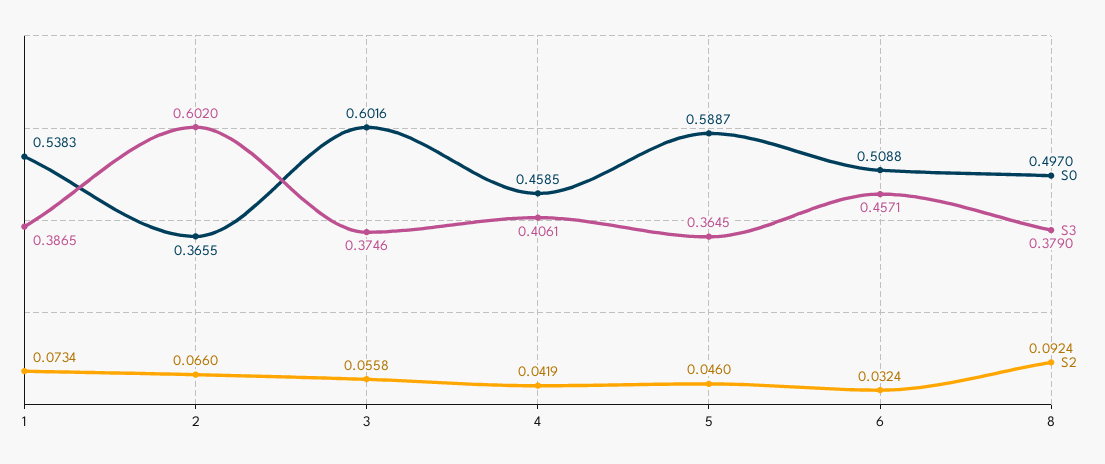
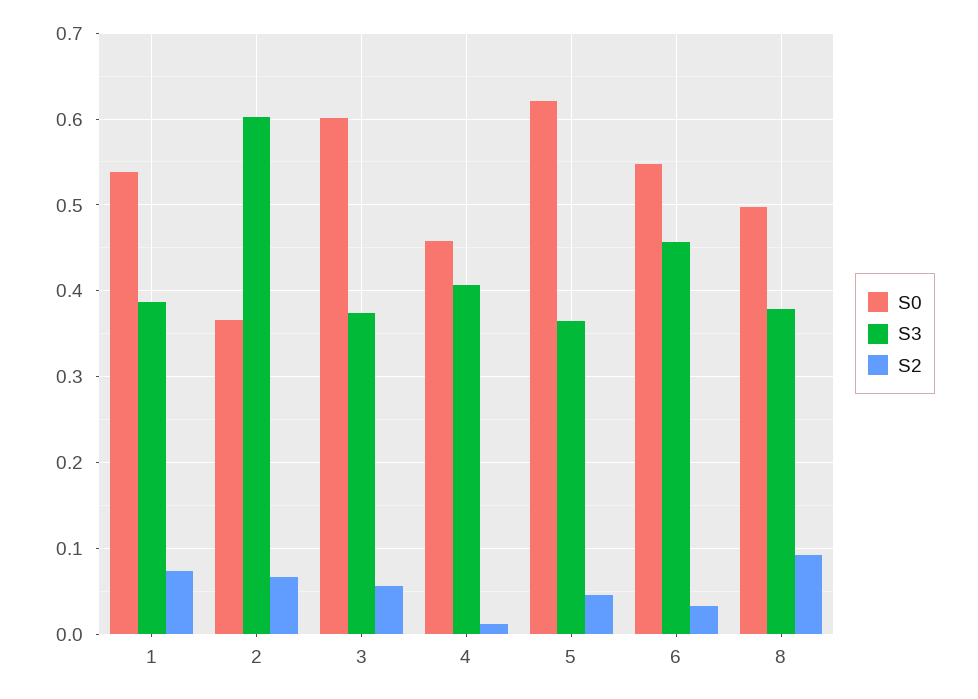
S2, 4: 0.0419 -> 0.01
S0, 5: 0.5887 -> 0.62
S0, 6: 0.5088 -> 0.55

